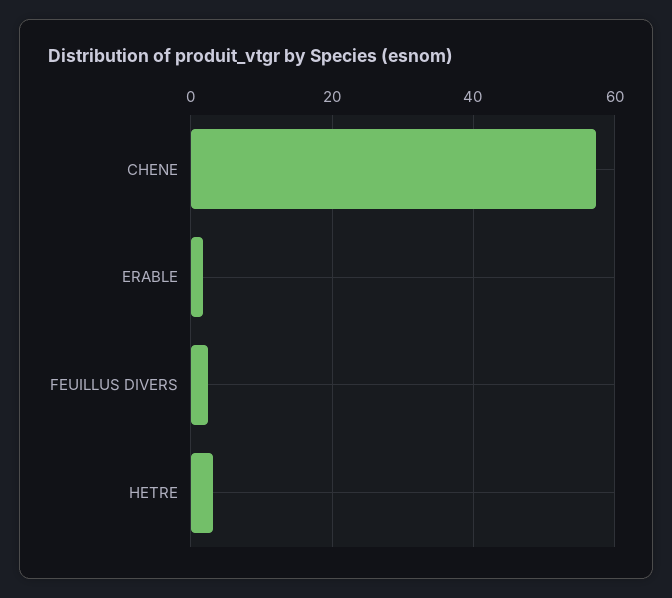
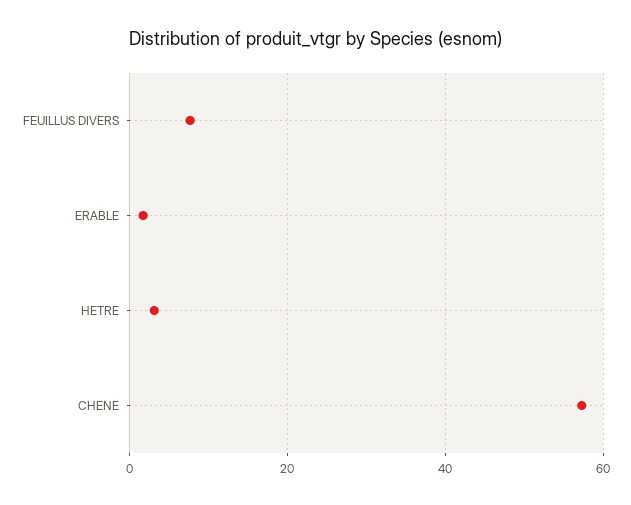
FEUILLUS DIVERS: 2 -> 8

